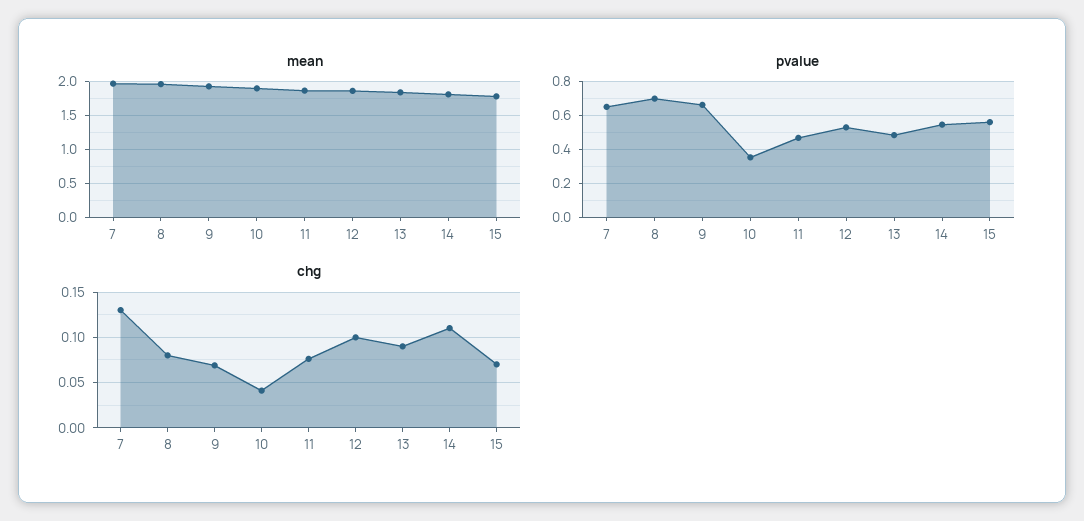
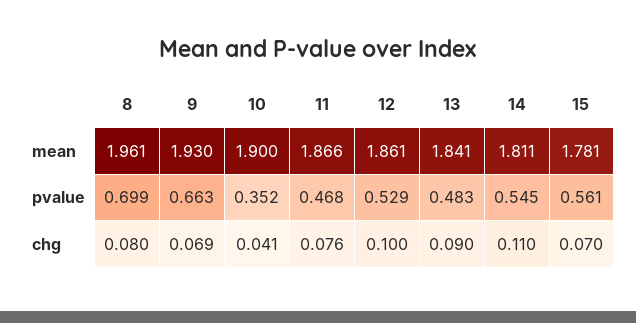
mean, 7: 2 -> none
pvalue, 7: 0.65 -> none
chg, 7: 0.13 -> none

